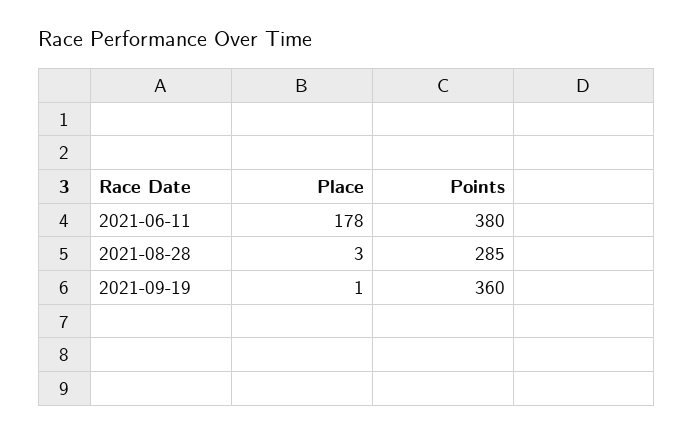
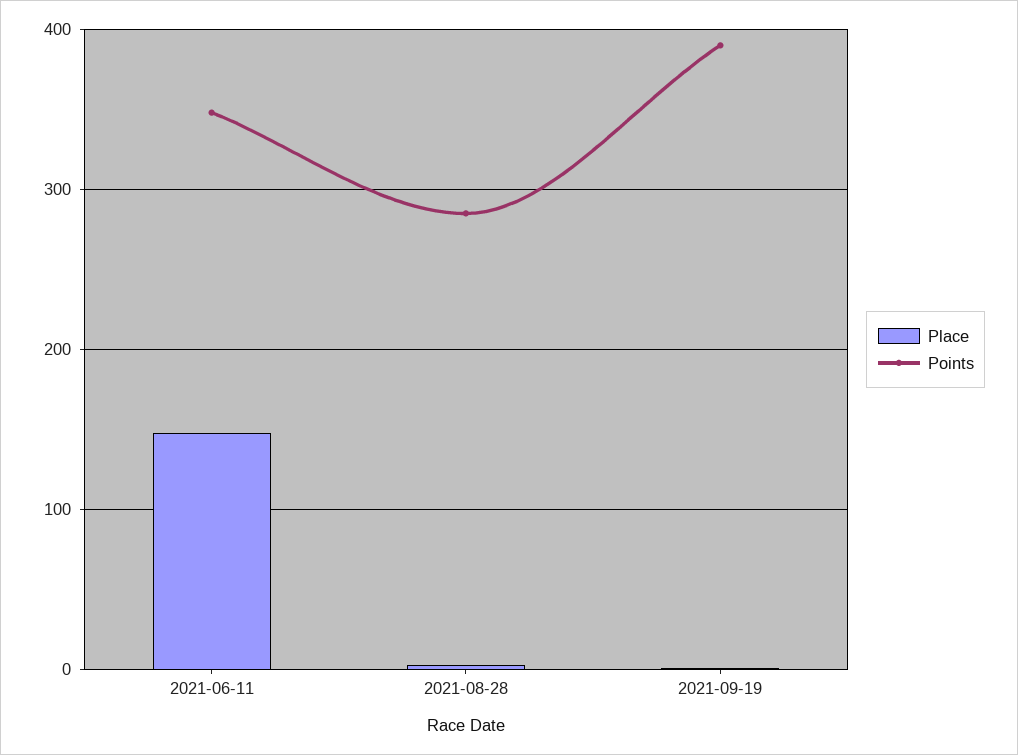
Place, 2021-06-11: 178 -> 150
Points, 2021-06-11: 380 -> 350
Points, 2021-09-19: 360 -> 390

